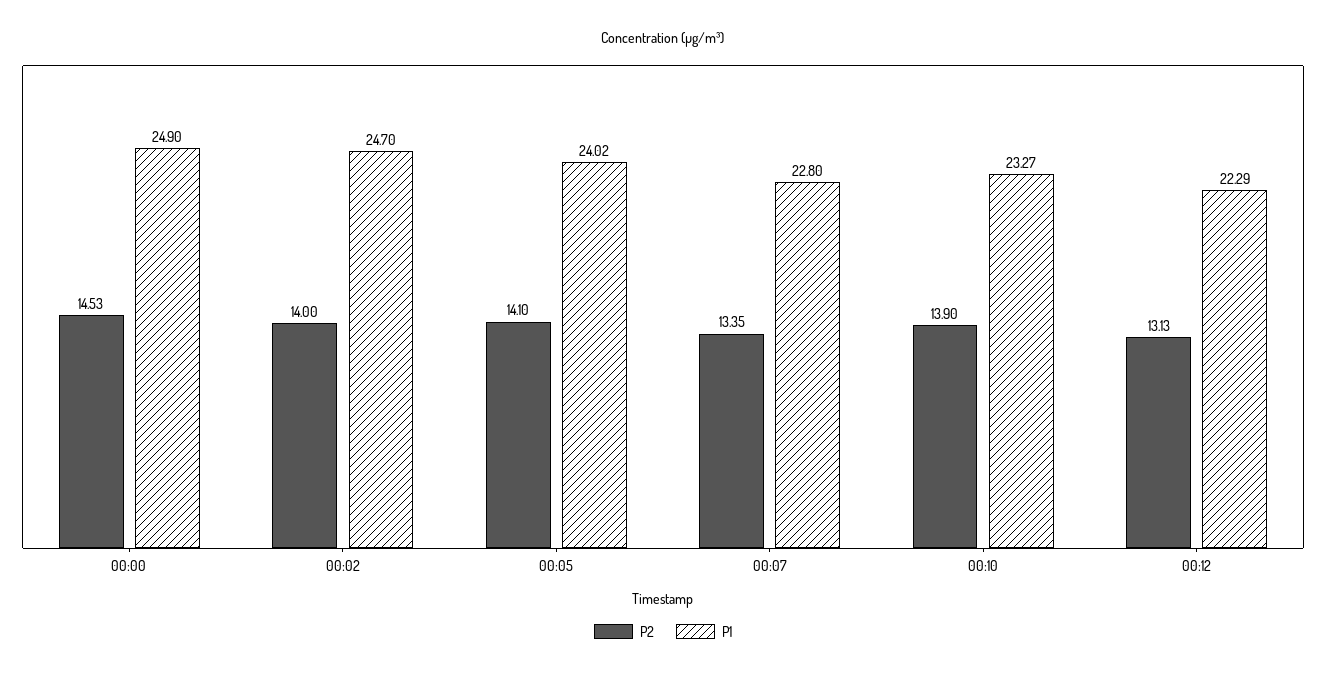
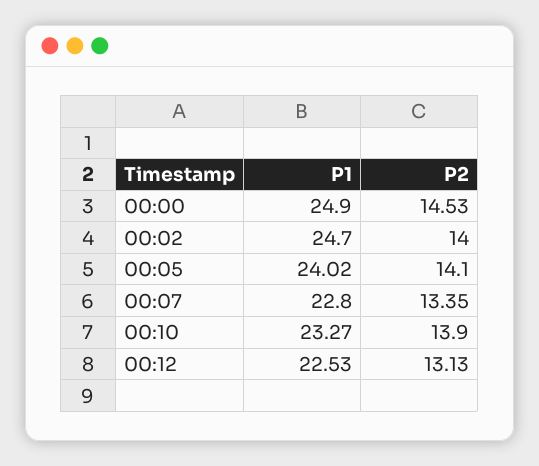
P1, 00:12: 22.29 -> 22.53

